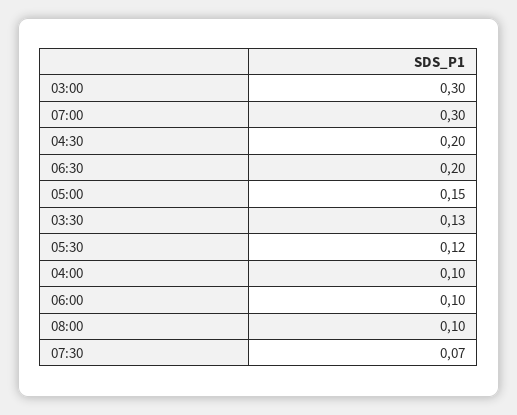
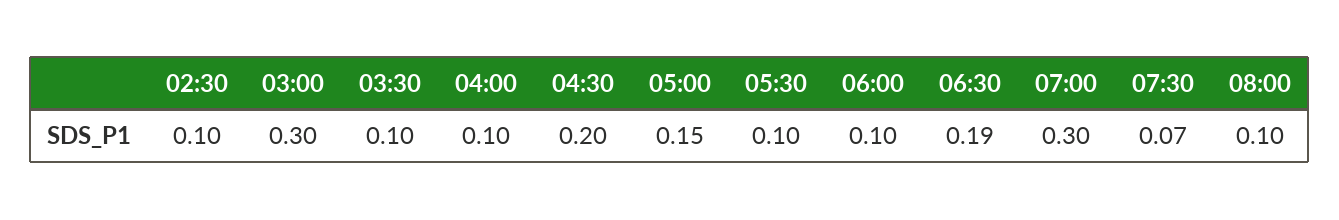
06:30: 0.2 -> 0.19
03:30: 0.13 -> 0.1
05:30: 0.12 -> 0.1
02:30: none -> 0.1

